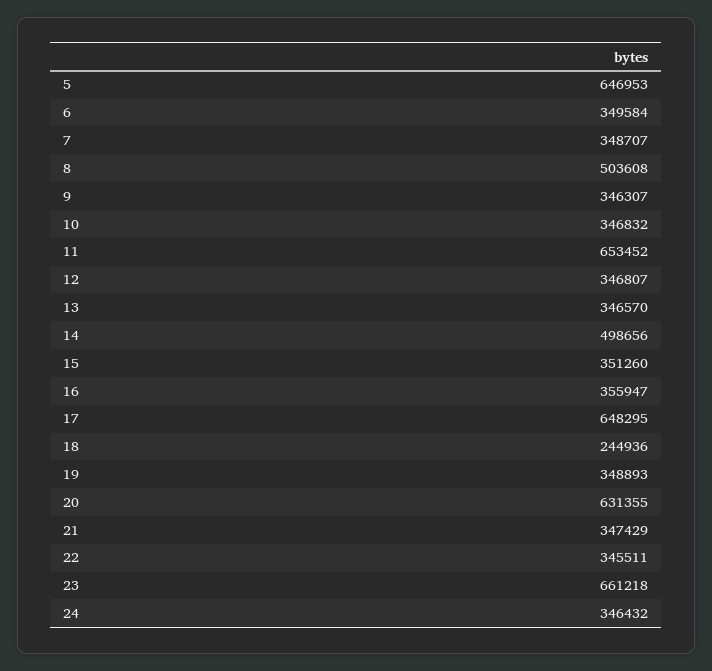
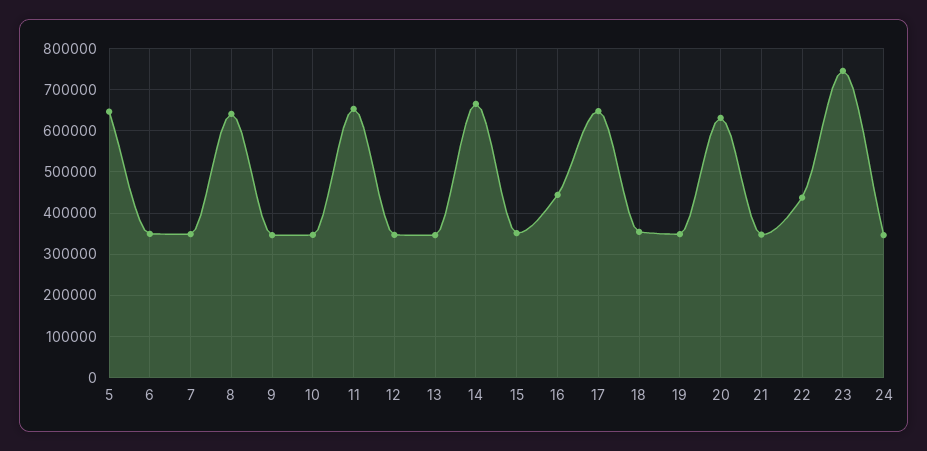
8: 503608 -> 640000
14: 498656 -> 660000
16: 355947 -> 440000
18: 244936 -> 360000
22: 345511 -> 440000
23: 661218 -> 740000

